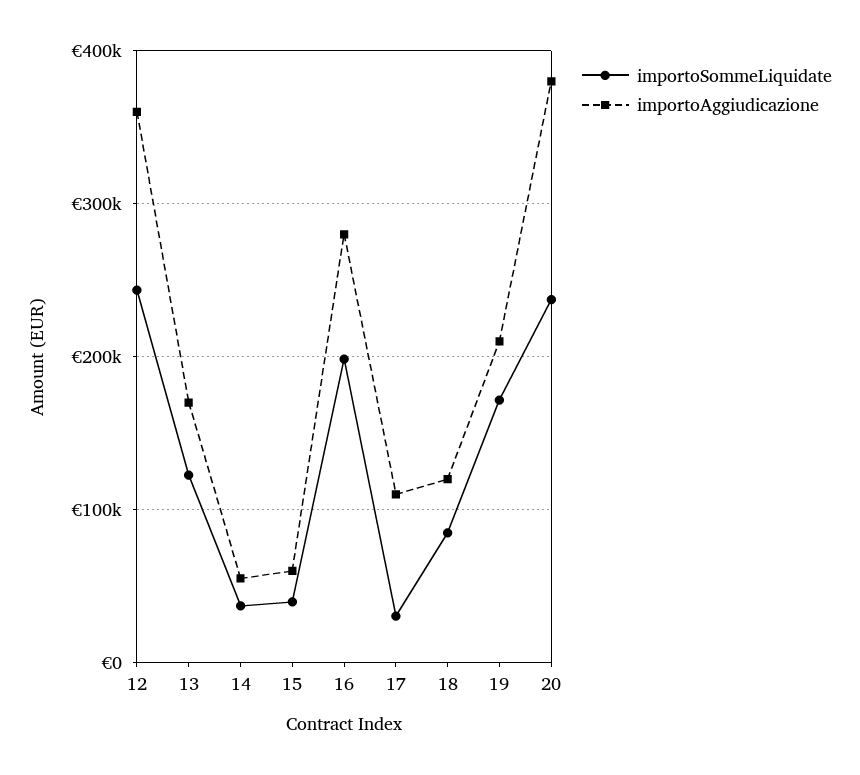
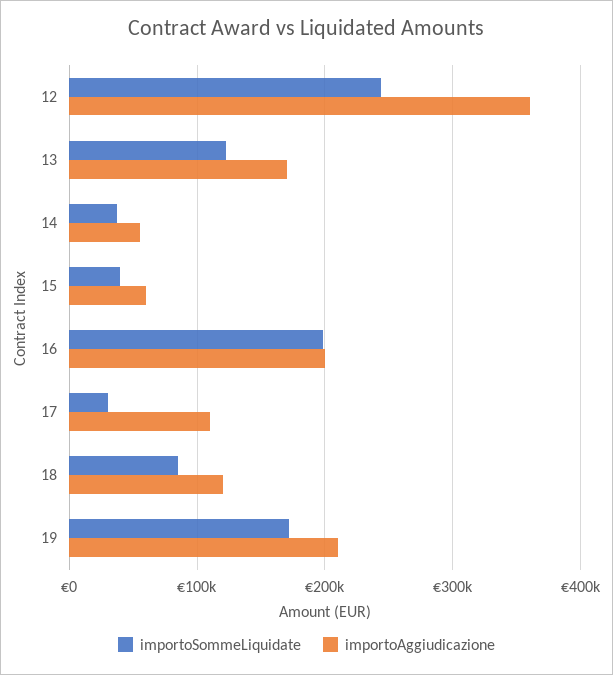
importoAggiudicazione, 16: 280000 -> 200000
importoSommeLiquidate, 20: 240000 -> none
importoAggiudicazione, 20: 380000 -> none

